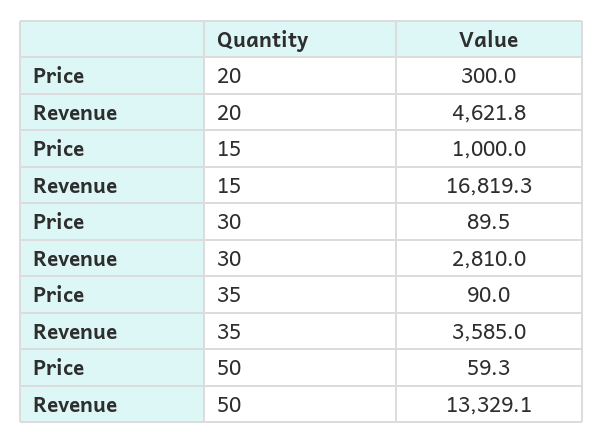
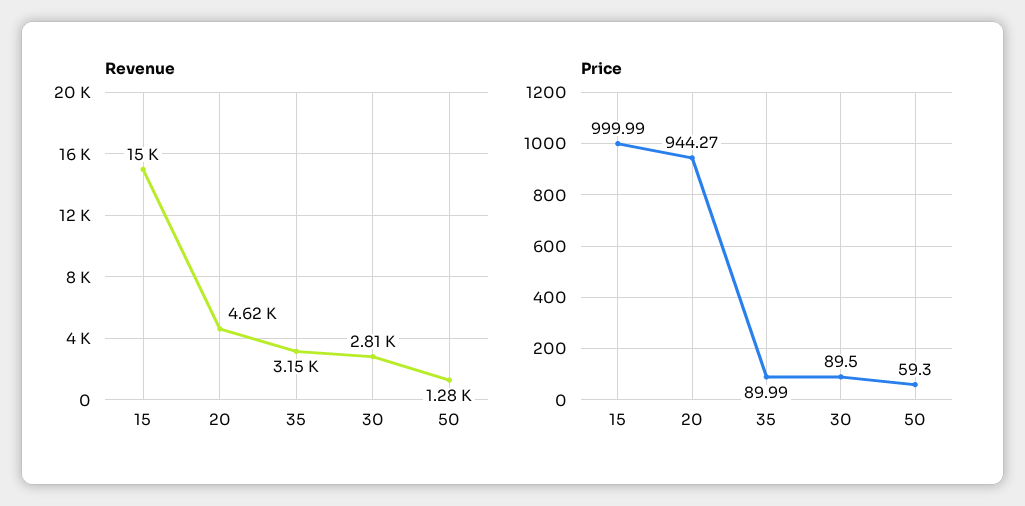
Price, 20: 300 -> 944.27
Revenue, 15: 16819.3 -> 15000
Revenue, 35: 3585 -> 3150
Revenue, 50: 13329.1 -> 1280

